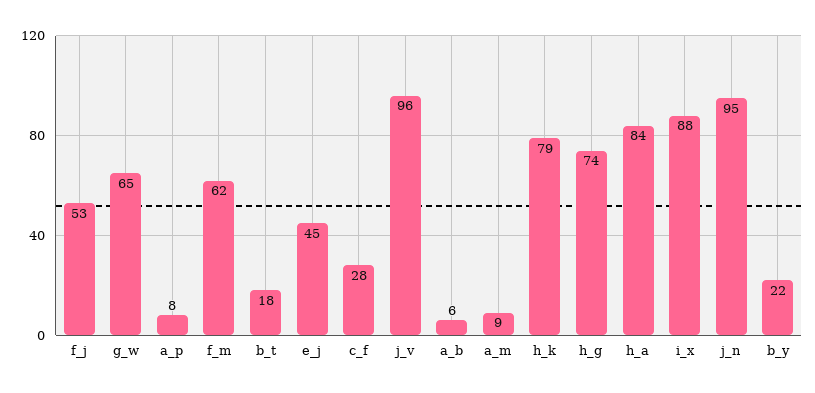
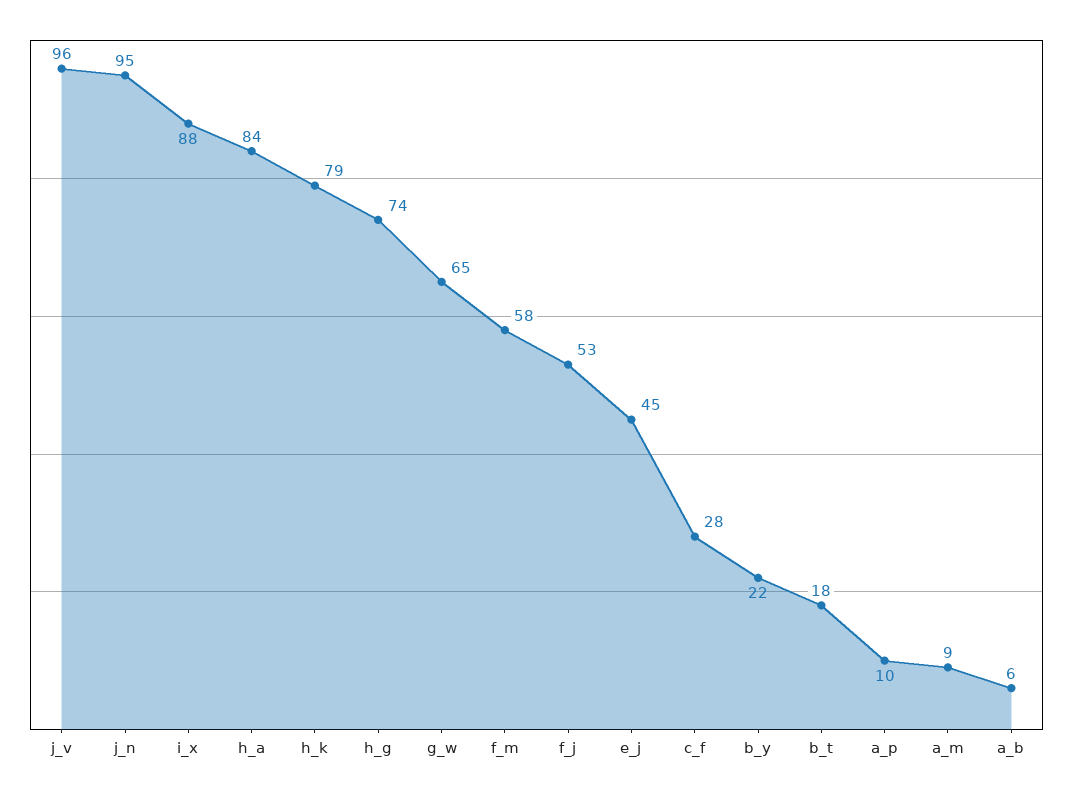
a_p: 8 -> 10
f_m: 62 -> 58

